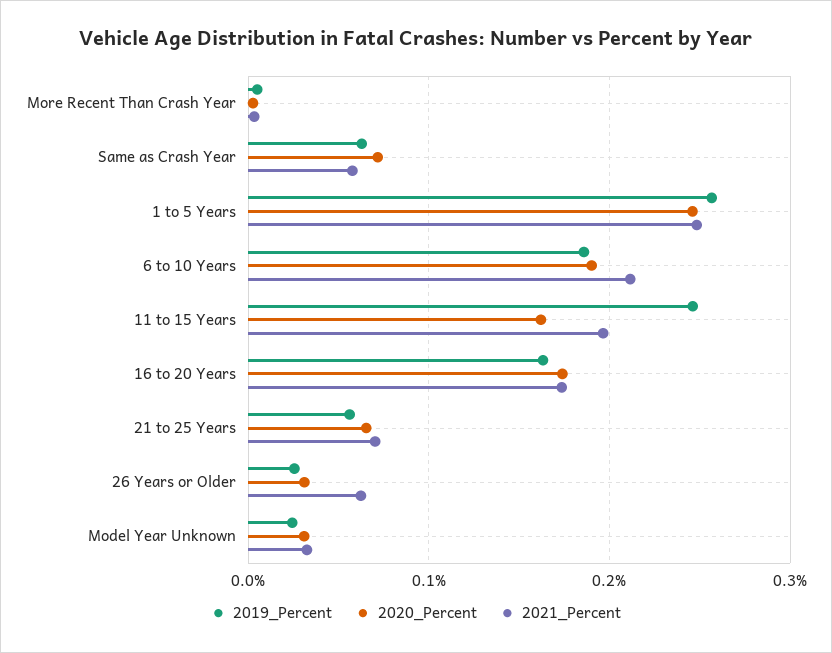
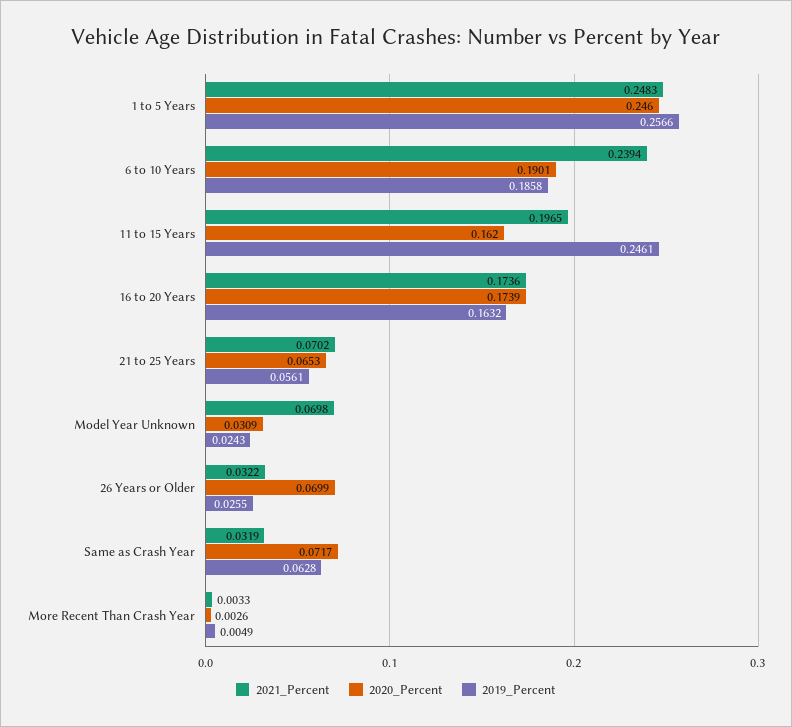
2021_Percent, Same as Crash Year: 0.06 -> 0.0319
2021_Percent, 6 to 10 Years: 0.21 -> 0.2394
2020_Percent, 26 Years or Older: 0.03 -> 0.0699
2021_Percent, 26 Years or Older: 0.06 -> 0.0322
2021_Percent, Model Year Unknown: 0.03 -> 0.0698

